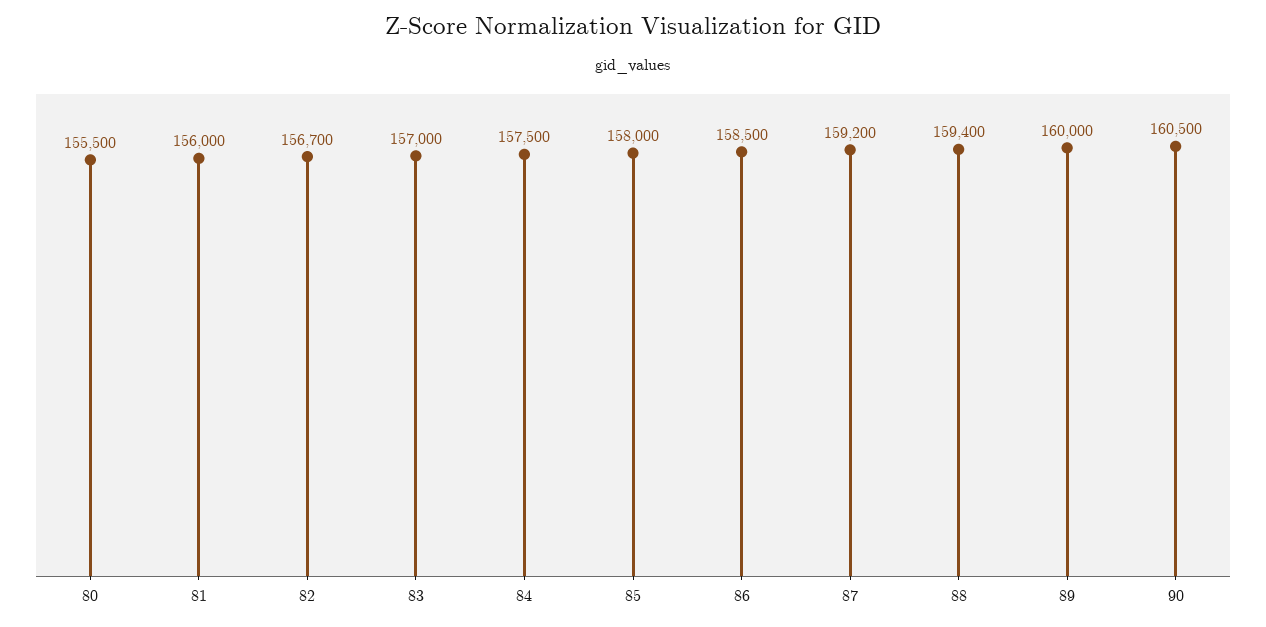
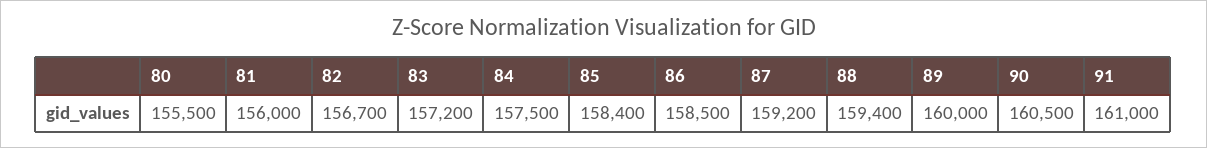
83: 157000 -> 157200
85: 158000 -> 158400
91: none -> 161000

